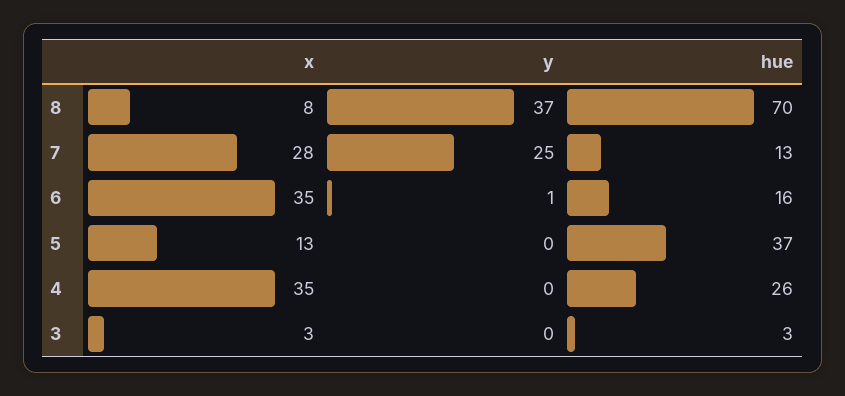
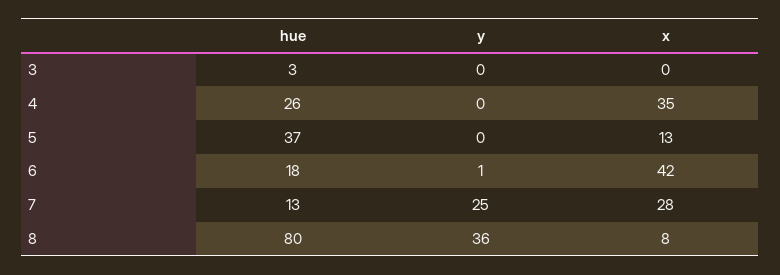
y, 8: 37 -> 36
hue, 8: 70 -> 80
x, 6: 35 -> 42
hue, 6: 16 -> 18
x, 3: 3 -> 0

